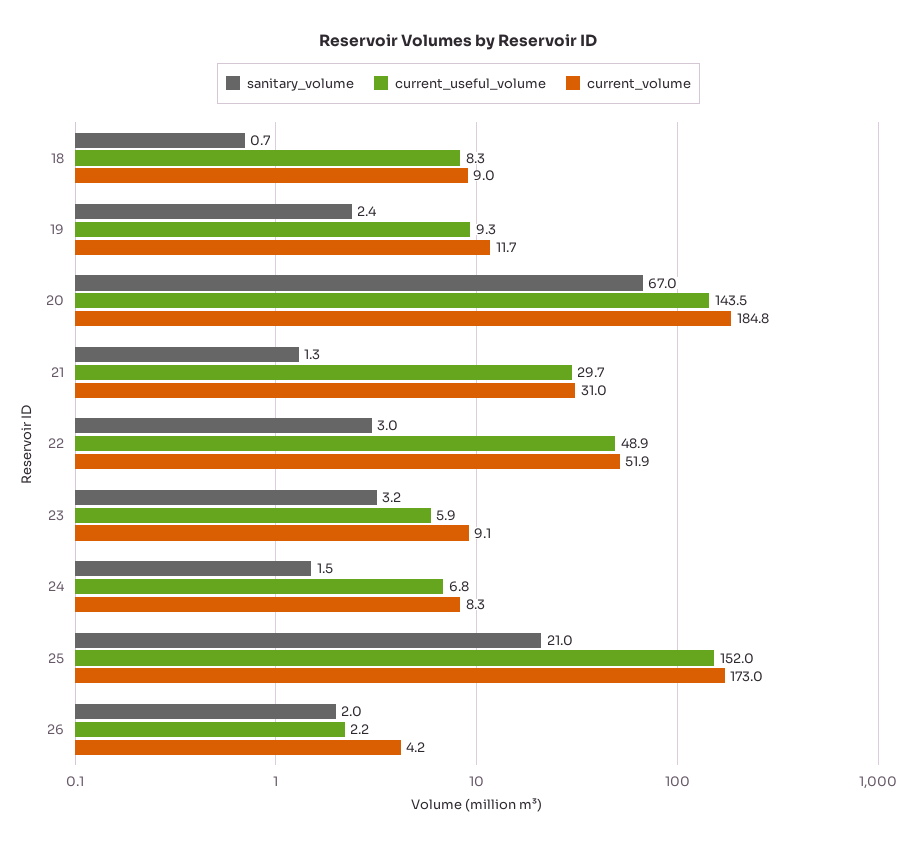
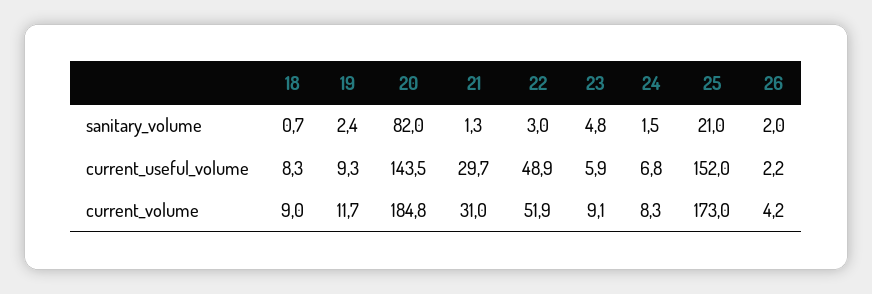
sanitary_volume, 20: 67 -> 82
sanitary_volume, 23: 3.2 -> 4.8

